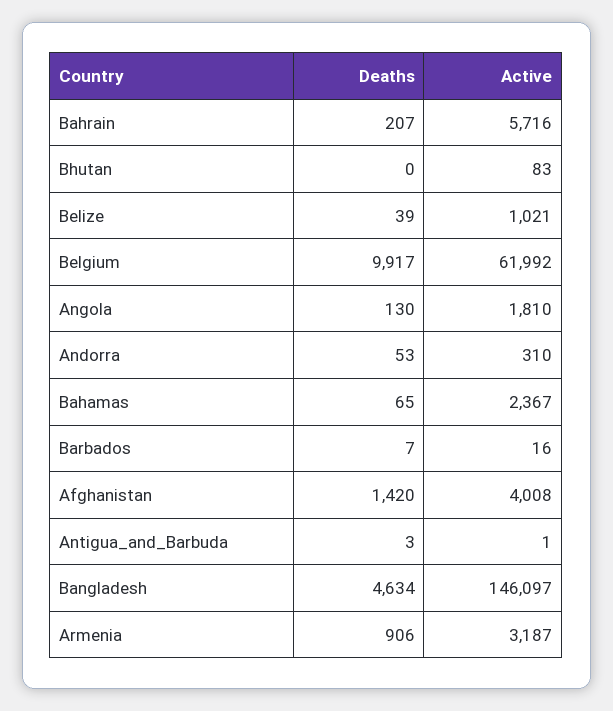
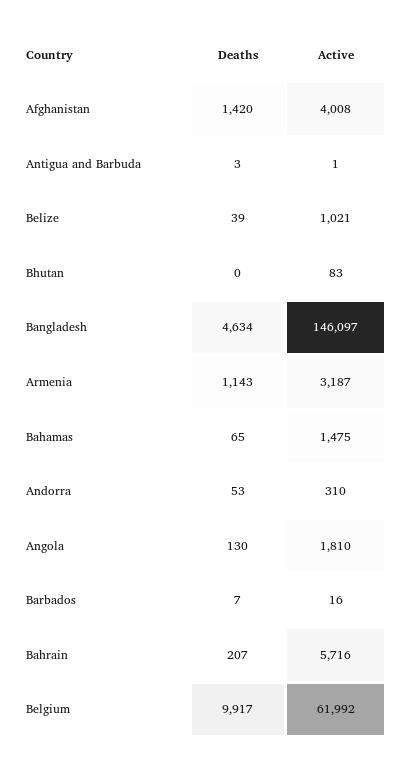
Active, Bahamas: 2367 -> 1475
Deaths, Armenia: 906 -> 1143

